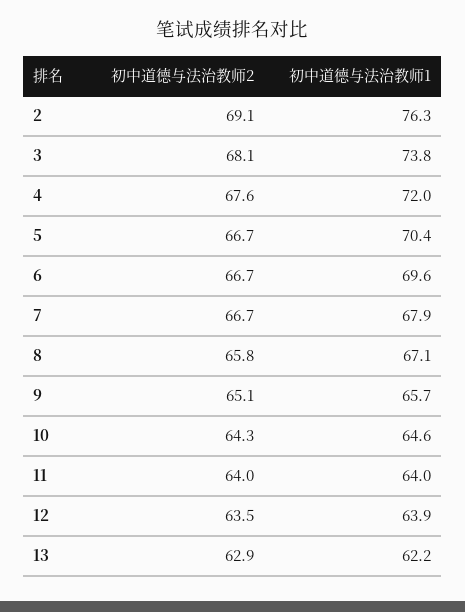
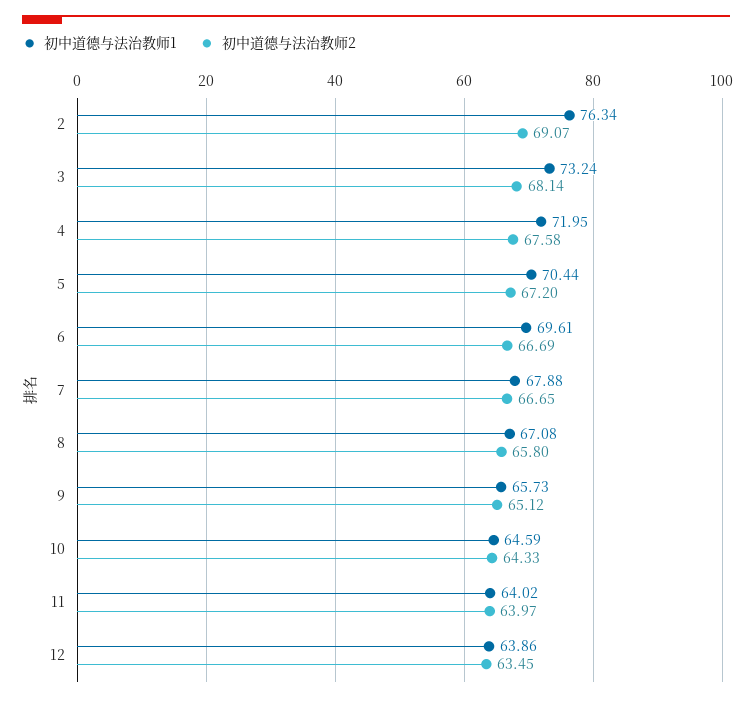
初中道德与法治教师1, 3: 73.8 -> 73.24
初中道德与法治教师2, 5: 66.7 -> 67.2
初中道德与法治教师2, 13: 62.9 -> none
初中道德与法治教师1, 13: 62.2 -> none

